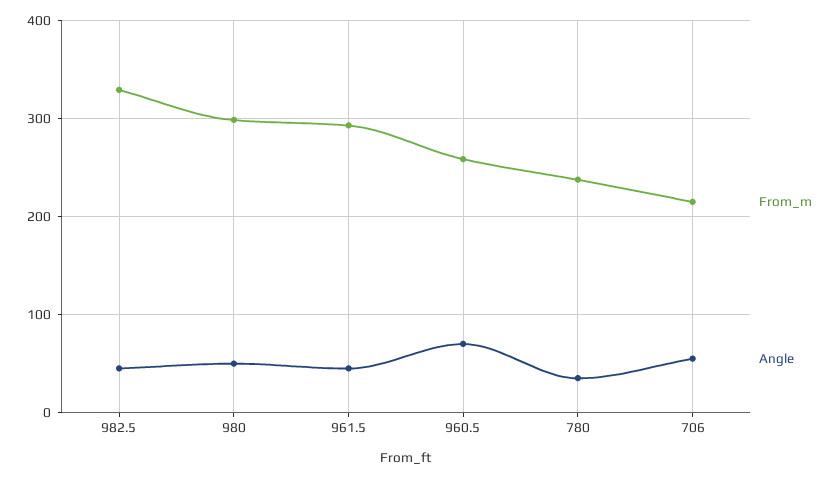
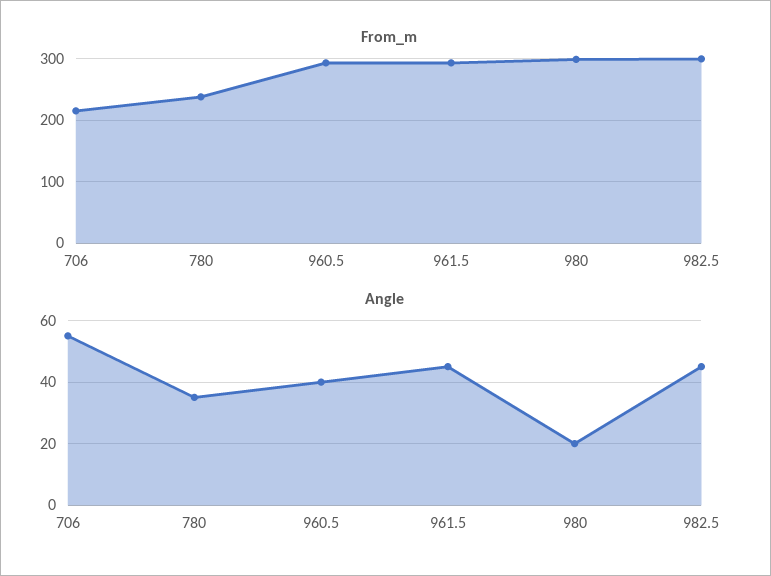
From_m, 982.5: 330 -> 300
Angle, 980: 50 -> 20
From_m, 960.5: 260 -> 290
Angle, 960.5: 70 -> 40

